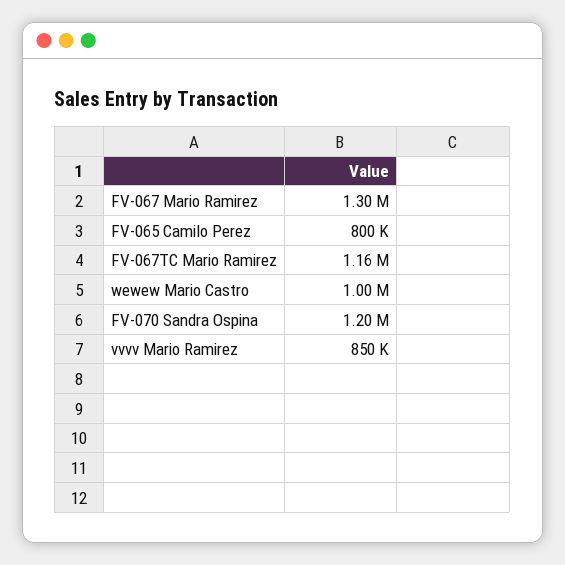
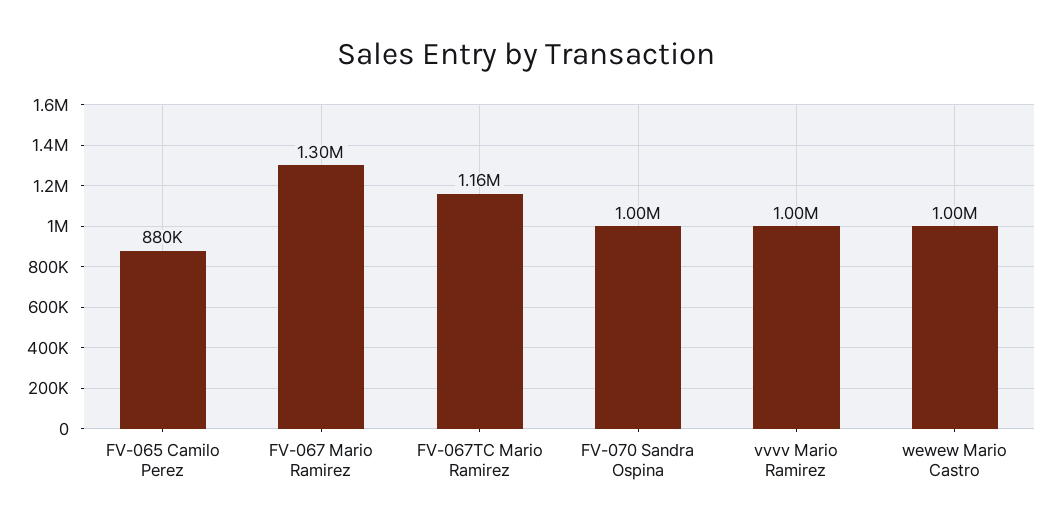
FV-065 Camilo Perez: 800000 -> 880000
FV-070 Sandra Ospina: 1200000 -> 1000000
vvvv Mario Ramirez: 850000 -> 1000000

